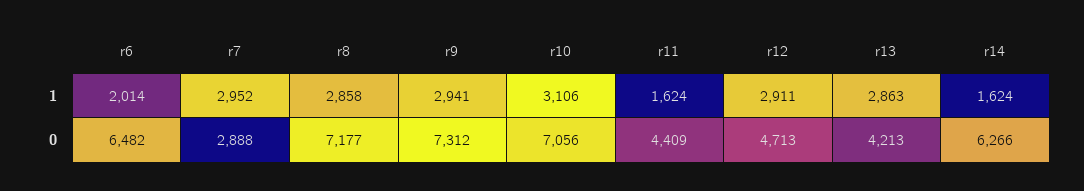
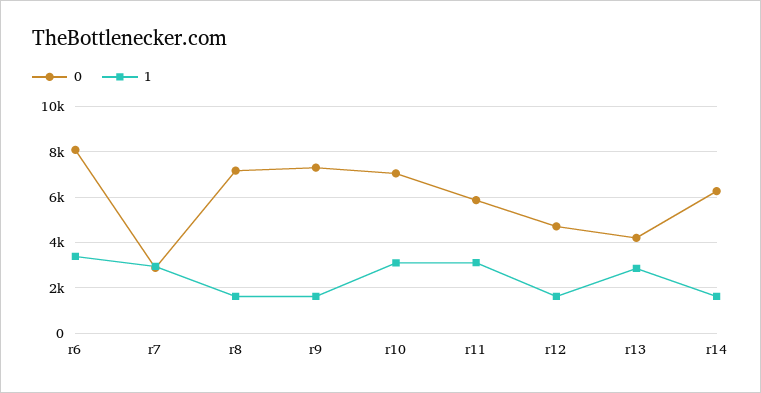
1, r6: 2014 -> 3500
1, r8: 2858 -> 1500
1, r9: 2941 -> 1500
1, r11: 1624 -> 3000
1, r12: 2911 -> 1500
0, r6: 6482 -> 8000
0, r11: 4409 -> 6000

